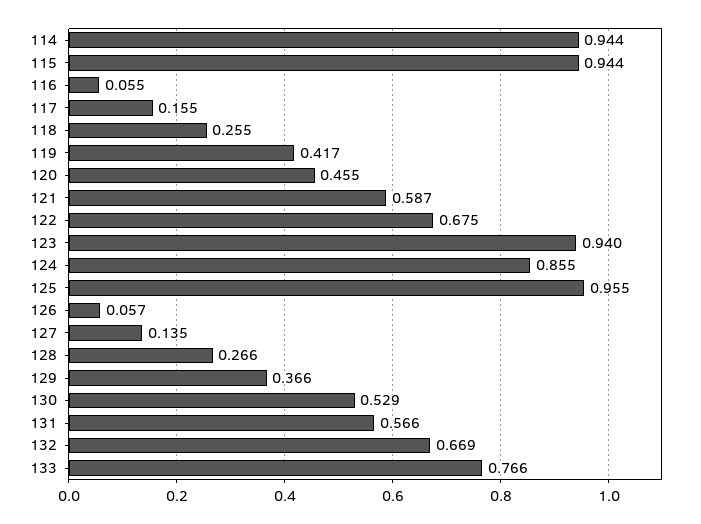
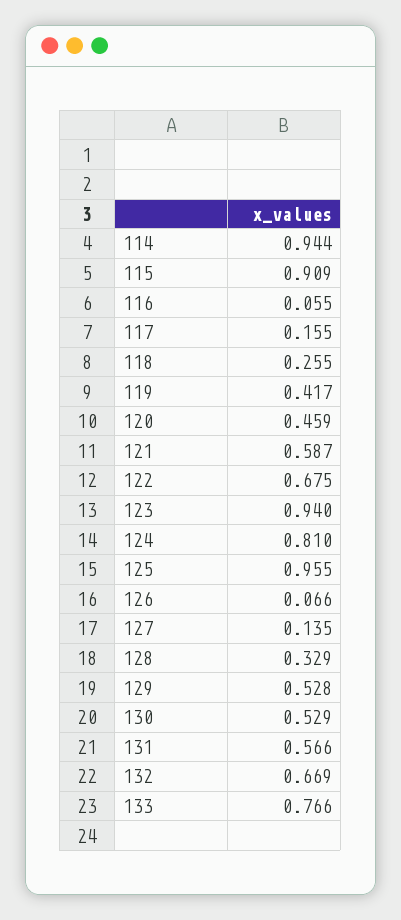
115: 0.944 -> 0.909
120: 0.455 -> 0.459
124: 0.855 -> 0.81
126: 0.057 -> 0.066
128: 0.266 -> 0.329
129: 0.366 -> 0.528

